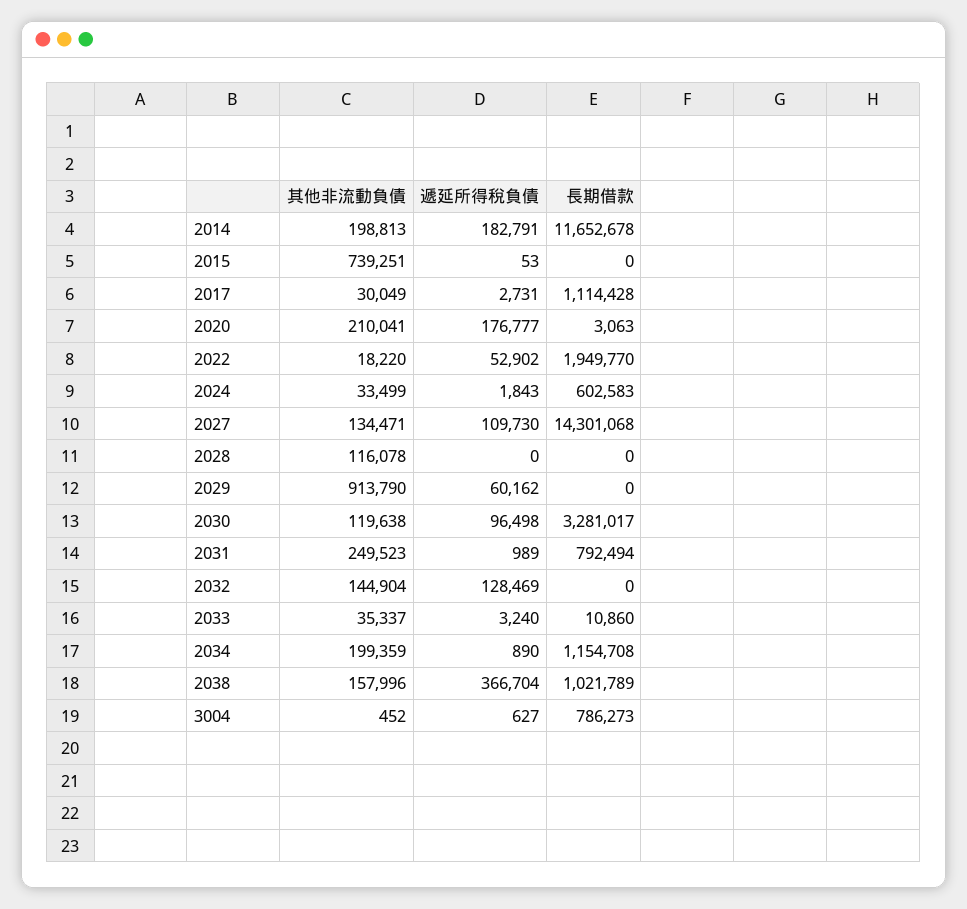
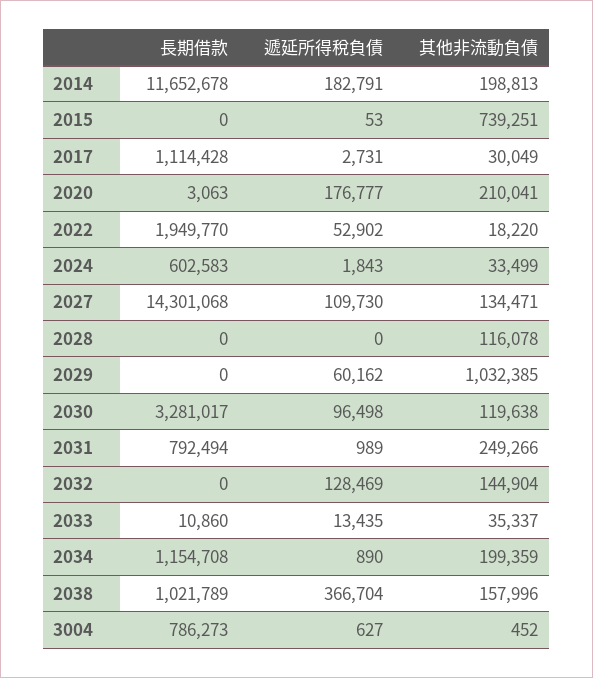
其他非流動負債, 2029: 913790 -> 1032385
其他非流動負債, 2031: 249523 -> 249266
遞延所得稅負債, 2033: 3240 -> 13435

